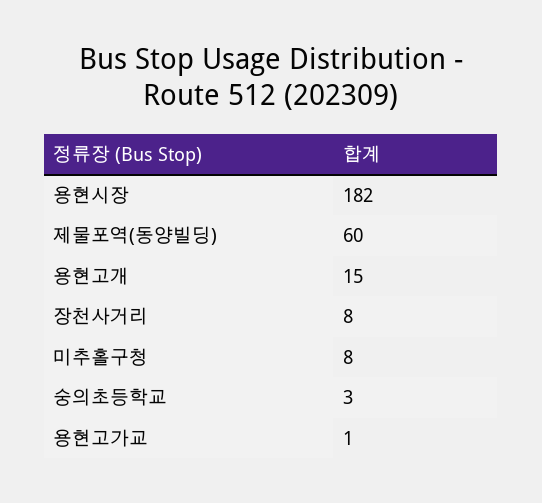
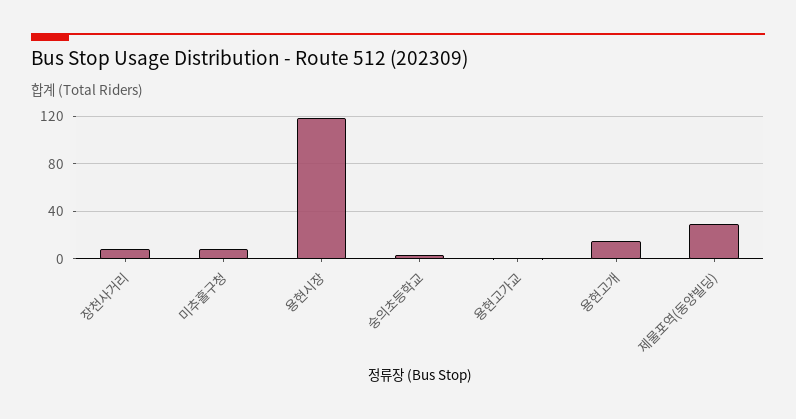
용현시장: 182 -> 120
제물포역(동양빌딩): 60 -> 30

